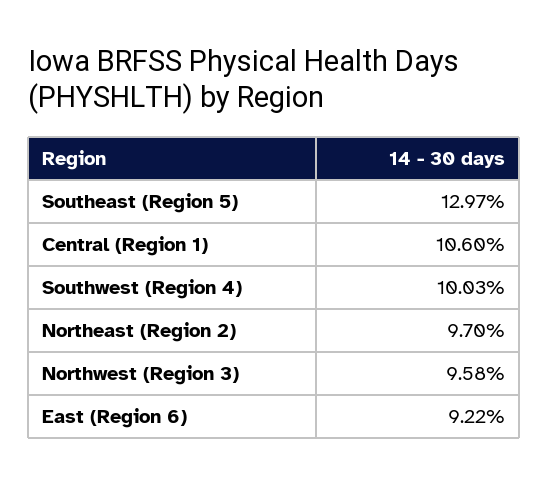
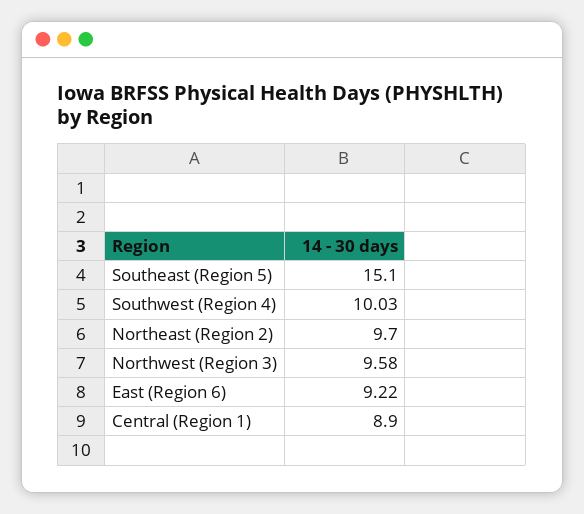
Southeast (Region 5): 12.97 -> 15.1
Central (Region 1): 10.6 -> 8.9

